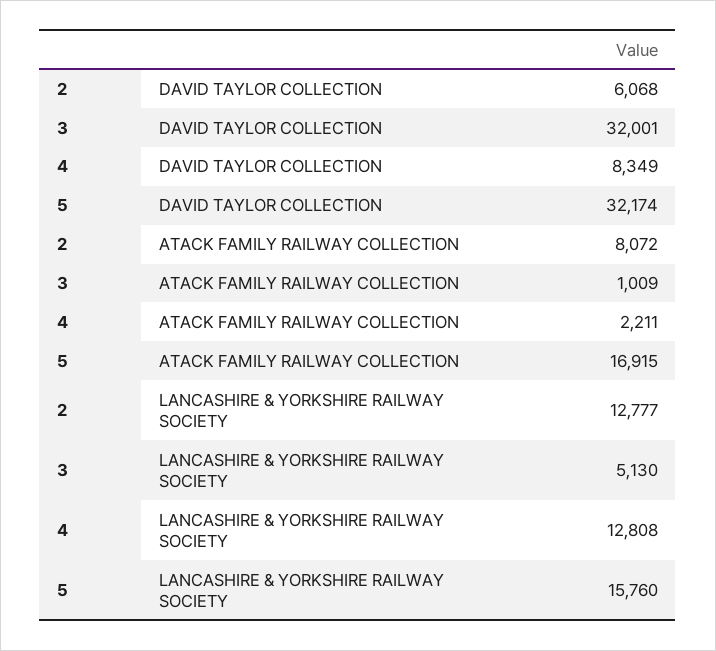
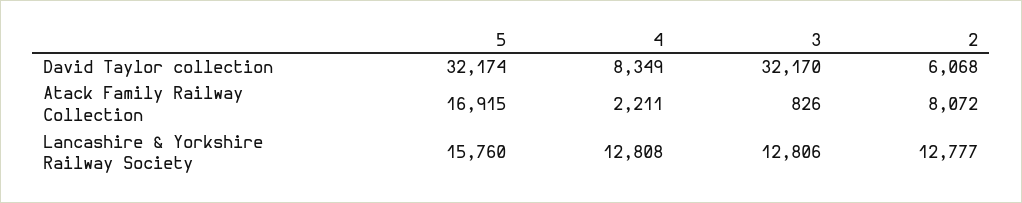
3, DAVID TAYLOR COLLECTION: 32001 -> 32170
3, ATACK FAMILY RAILWAY COLLECTION: 1009 -> 826
3, LANCASHIRE & YORKSHIRE RAILWAY SOCIETY: 5130 -> 12806

